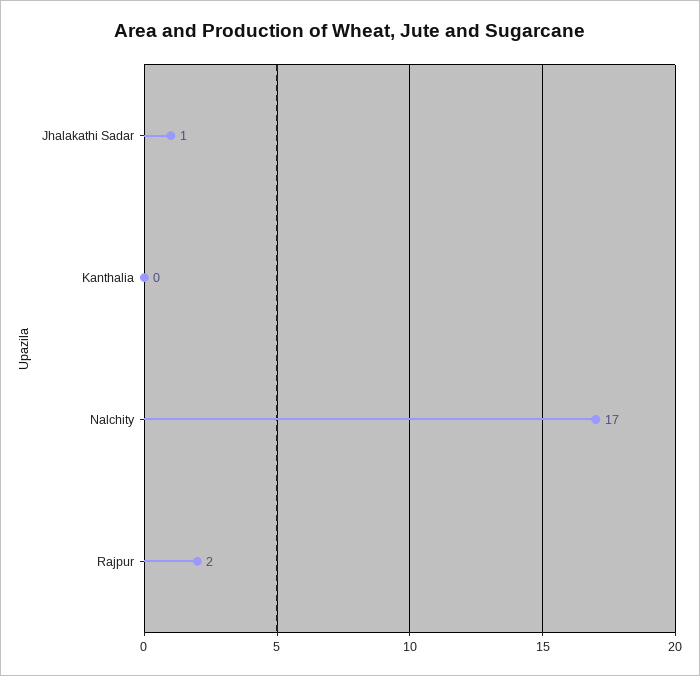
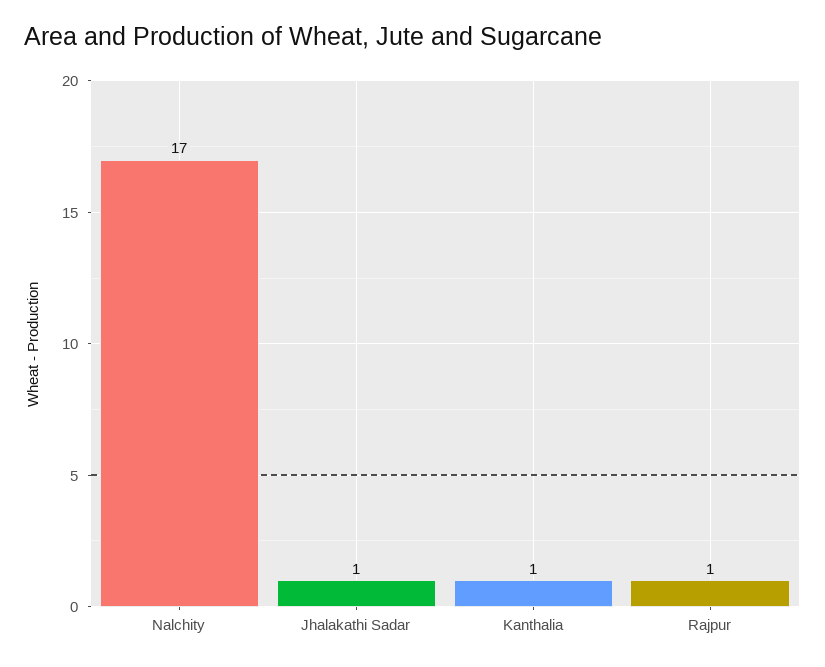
Kanthalia: 0 -> 1
Rajpur: 2 -> 1

